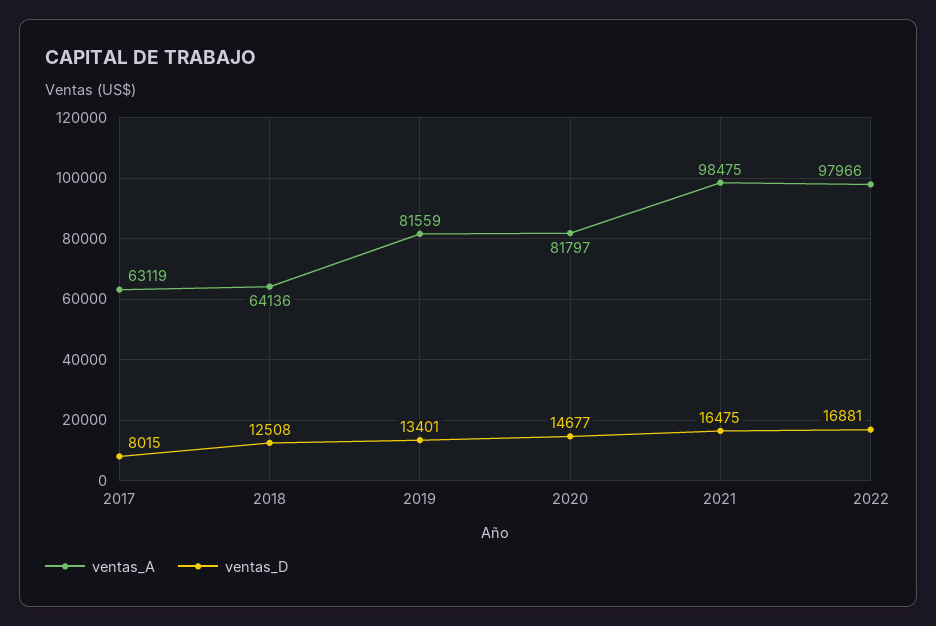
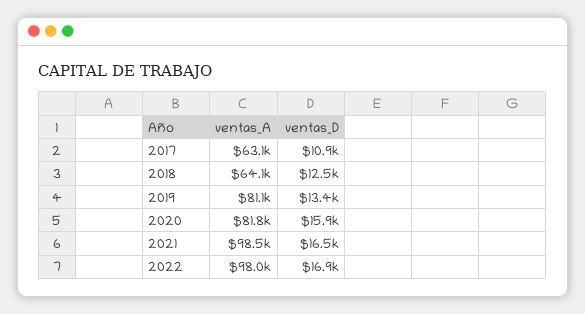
ventas_D, 2017: 8015 -> 10900
ventas_A, 2019: 81559 -> 81100
ventas_D, 2020: 14677 -> 15900

